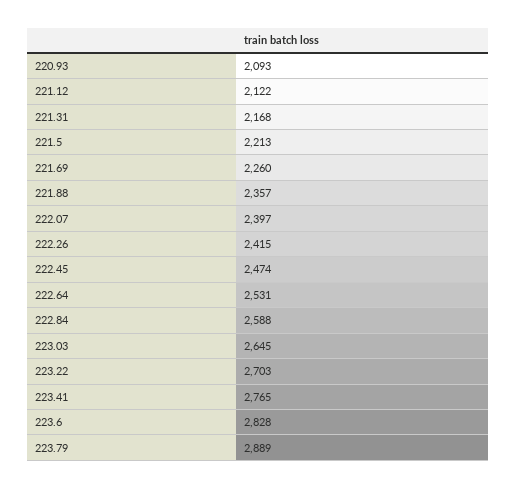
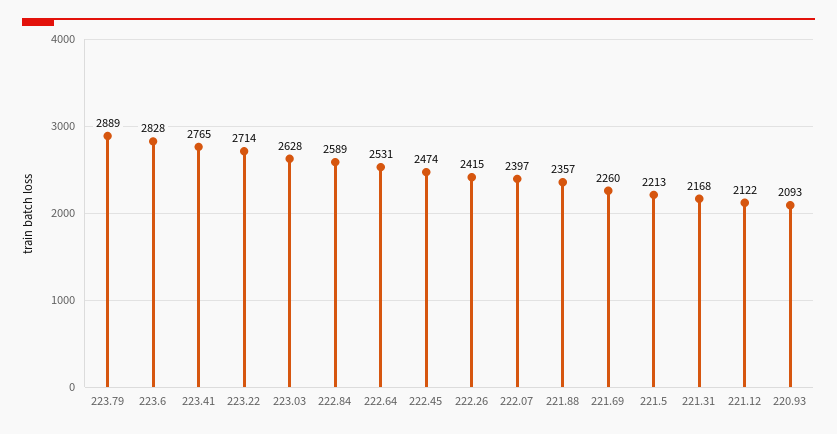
222.84: 2588 -> 2589
223.03: 2645 -> 2628
223.22: 2703 -> 2714

